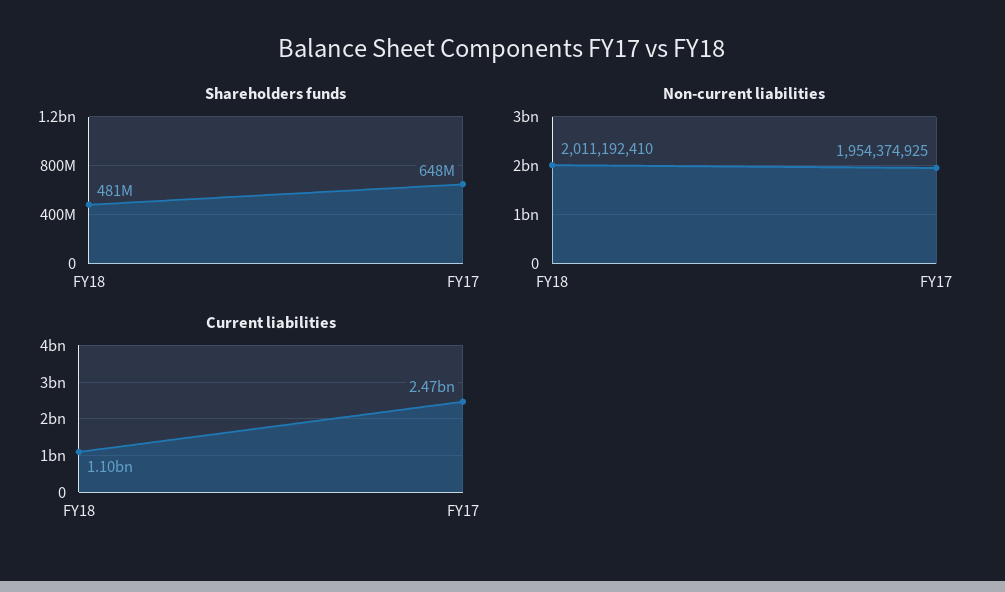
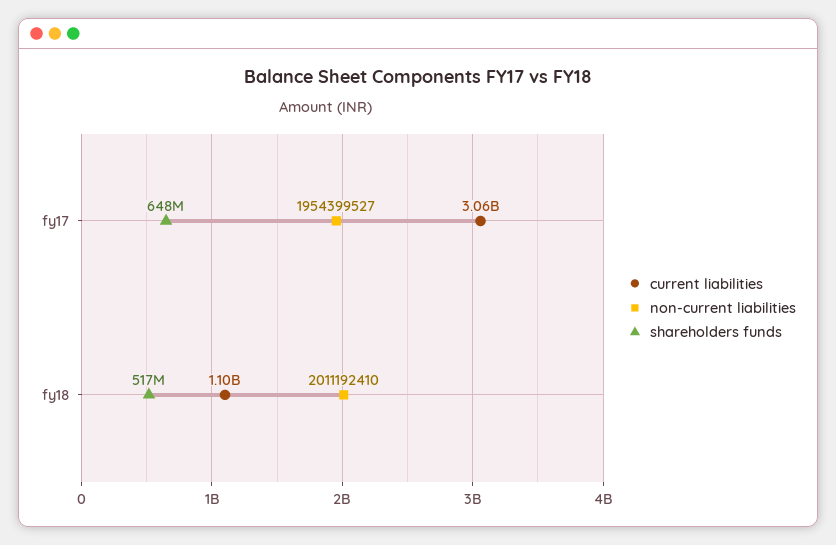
Shareholders funds, FY18: 481000000 -> 517000000
Non-current liabilities, FY17: 1954374925 -> 1954399527
Current liabilities, FY17: 2470000000 -> 3060000000

